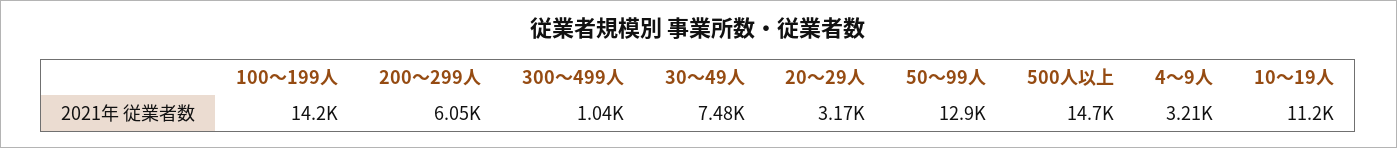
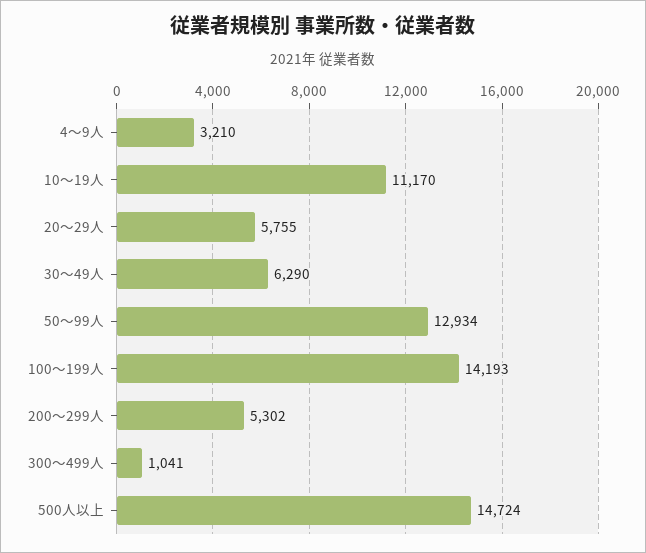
200～299人: 6050 -> 5302
30～49人: 7480 -> 6290
20～29人: 3170 -> 5755

